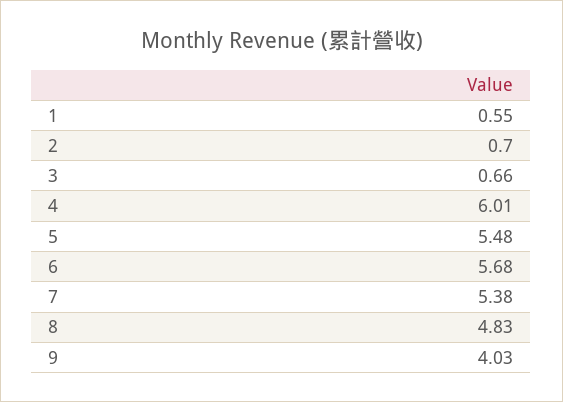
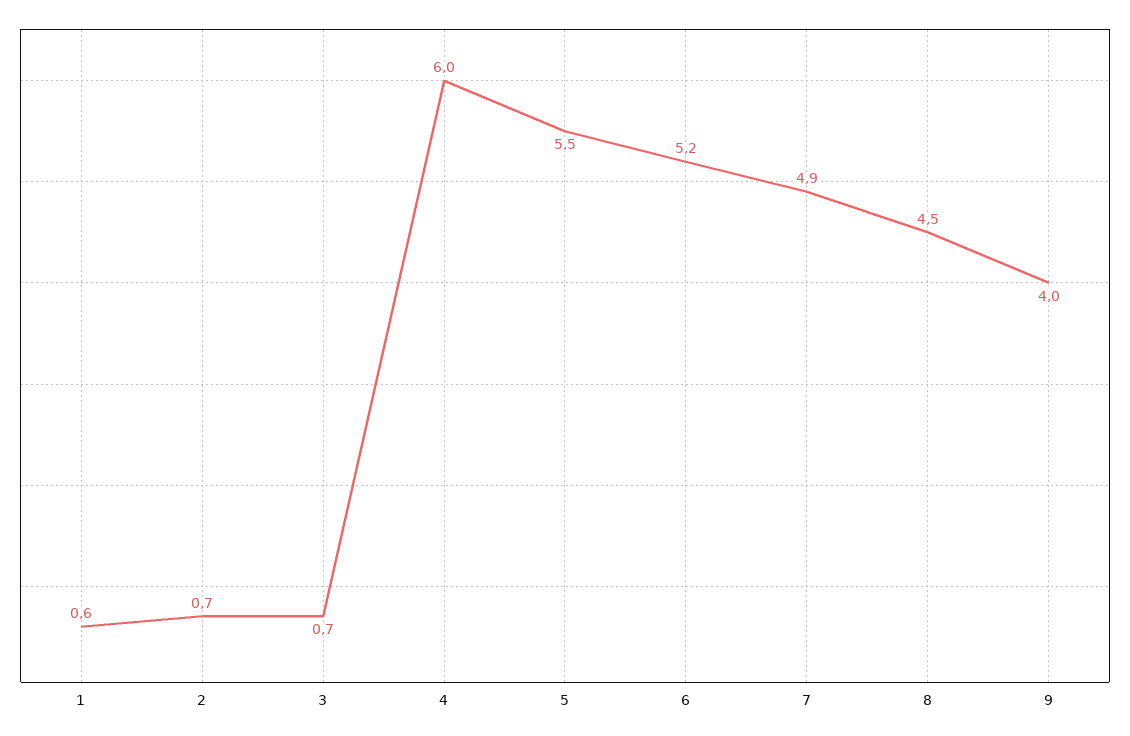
6: 5.68 -> 5.2
7: 5.38 -> 4.9
8: 4.83 -> 4.5

